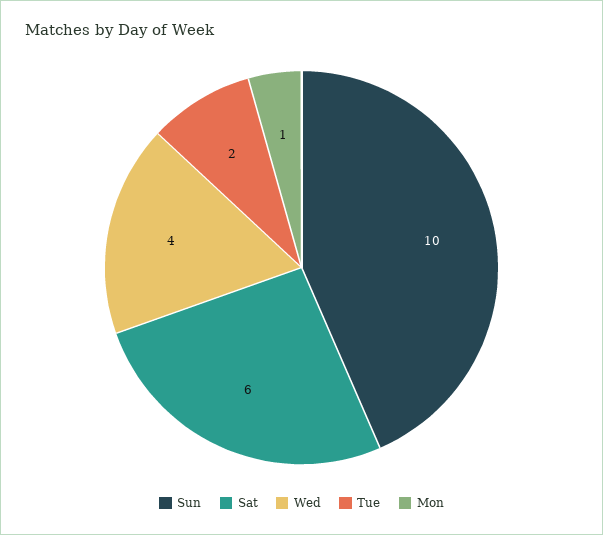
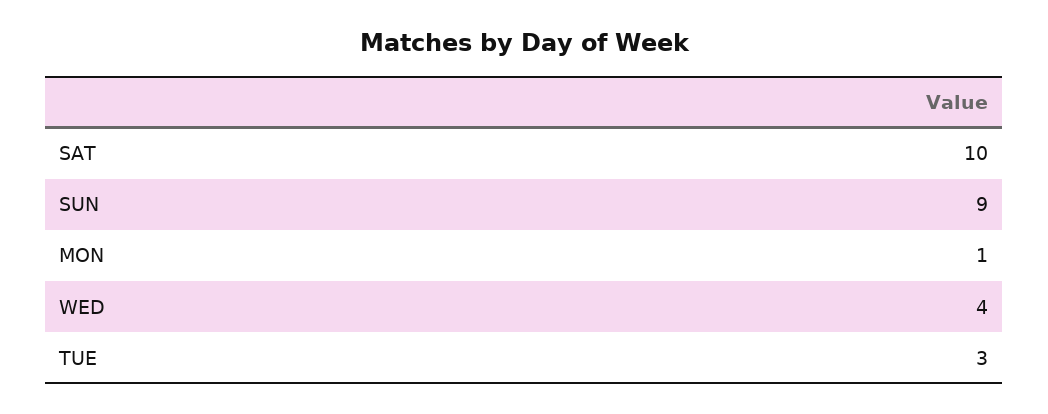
Sun: 10 -> 9
Sat: 6 -> 10
Tue: 2 -> 3

